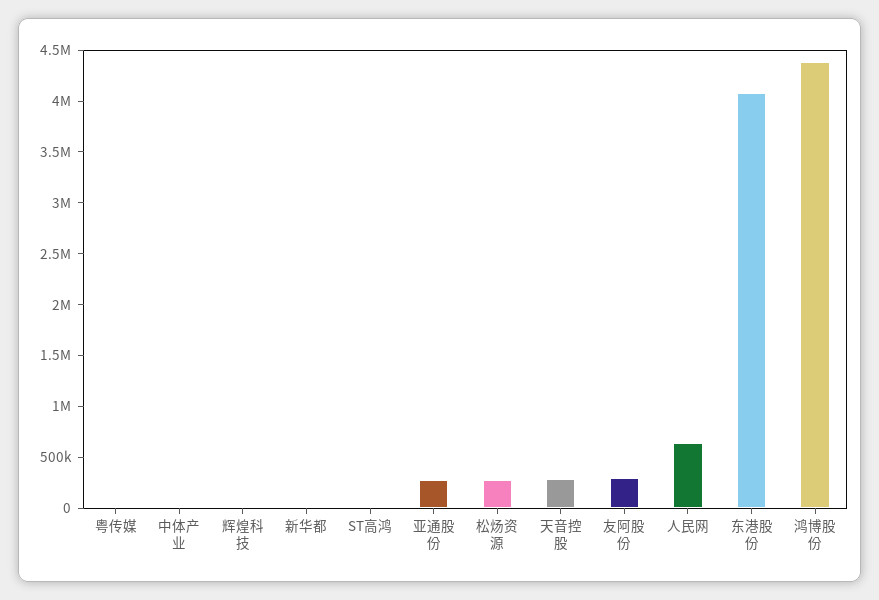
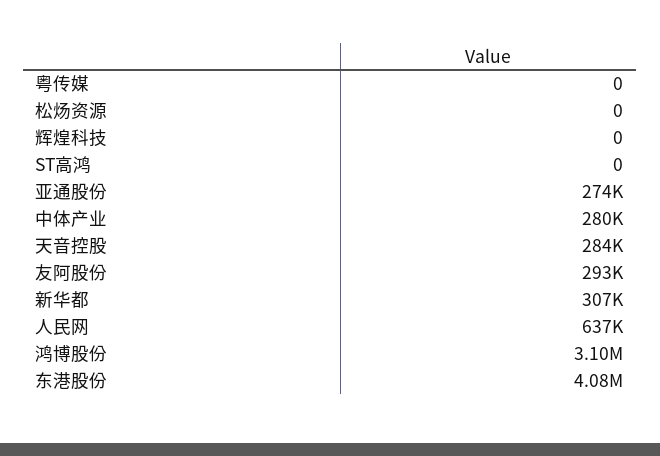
中体产业: 0 -> 280000
新华都: 0 -> 307000
松炀资源: 300000 -> 0
鸿博股份: 4400000 -> 3100000

